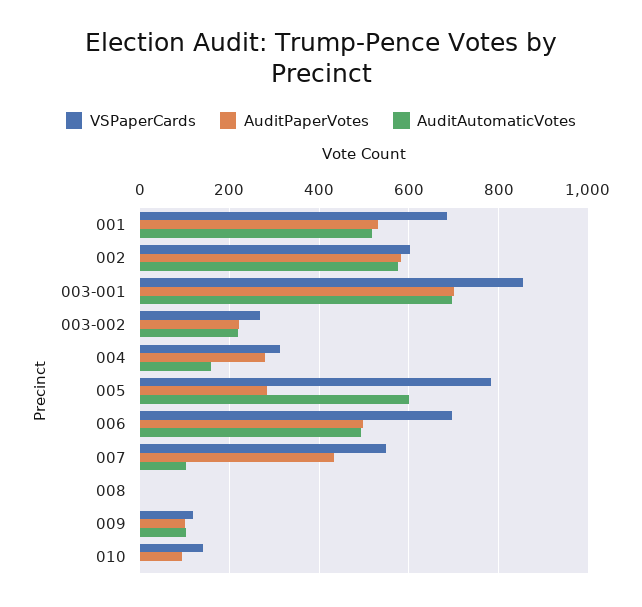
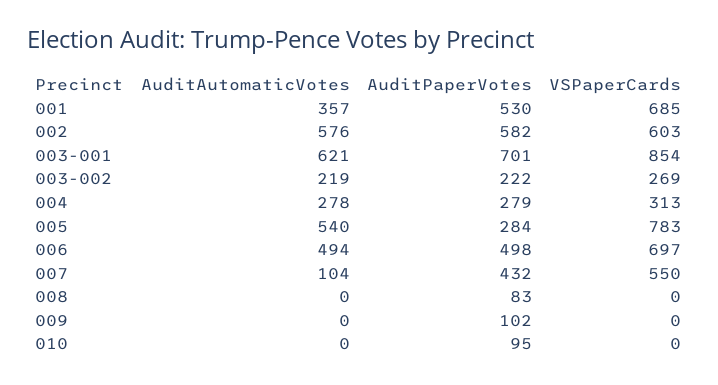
AuditAutomaticVotes, 001: 520 -> 357
AuditAutomaticVotes, 003-001: 700 -> 621
AuditAutomaticVotes, 004: 160 -> 278
AuditAutomaticVotes, 005: 600 -> 540
AuditPaperVotes, 008: 0 -> 83
VSPaperCards, 009: 120 -> 0
AuditAutomaticVotes, 009: 100 -> 0
VSPaperCards, 010: 140 -> 0

